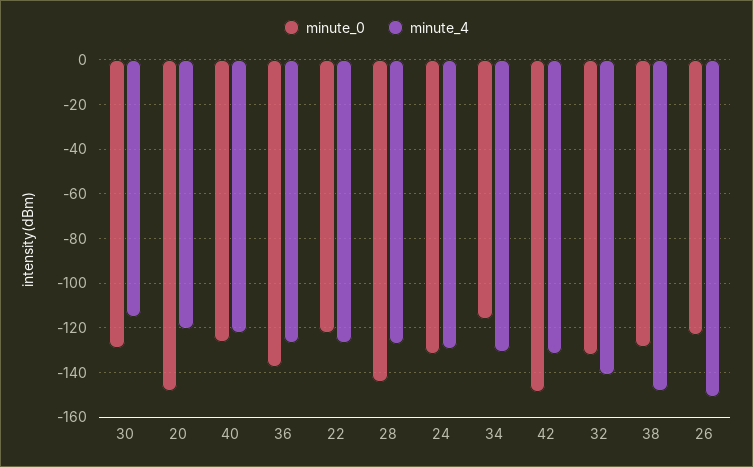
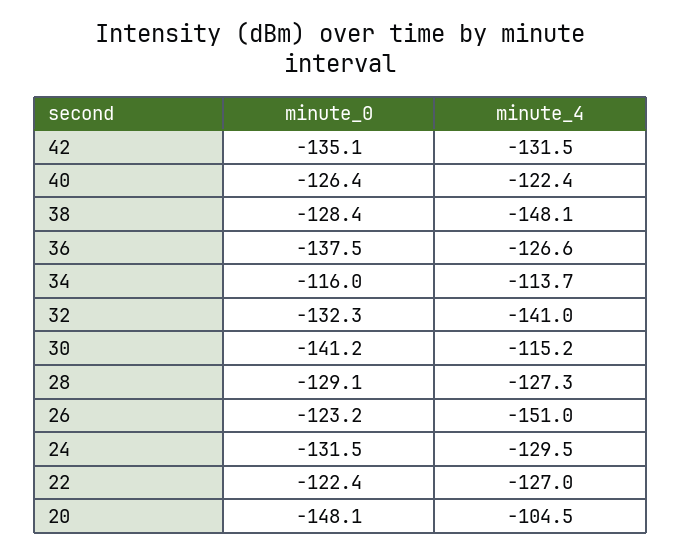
minute_0, 30: -130 -> -141.2
minute_4, 20: -120 -> -104.5
minute_0, 28: -145 -> -129.1
minute_4, 34: -130 -> -113.7
minute_0, 42: -150 -> -135.1

